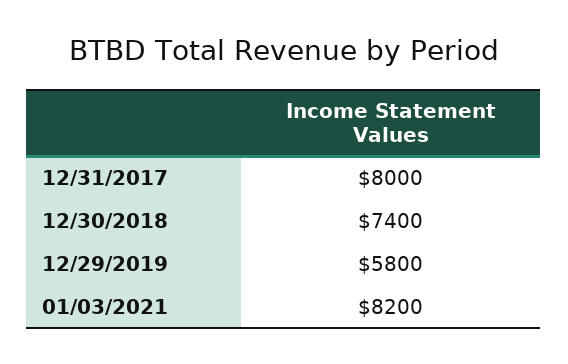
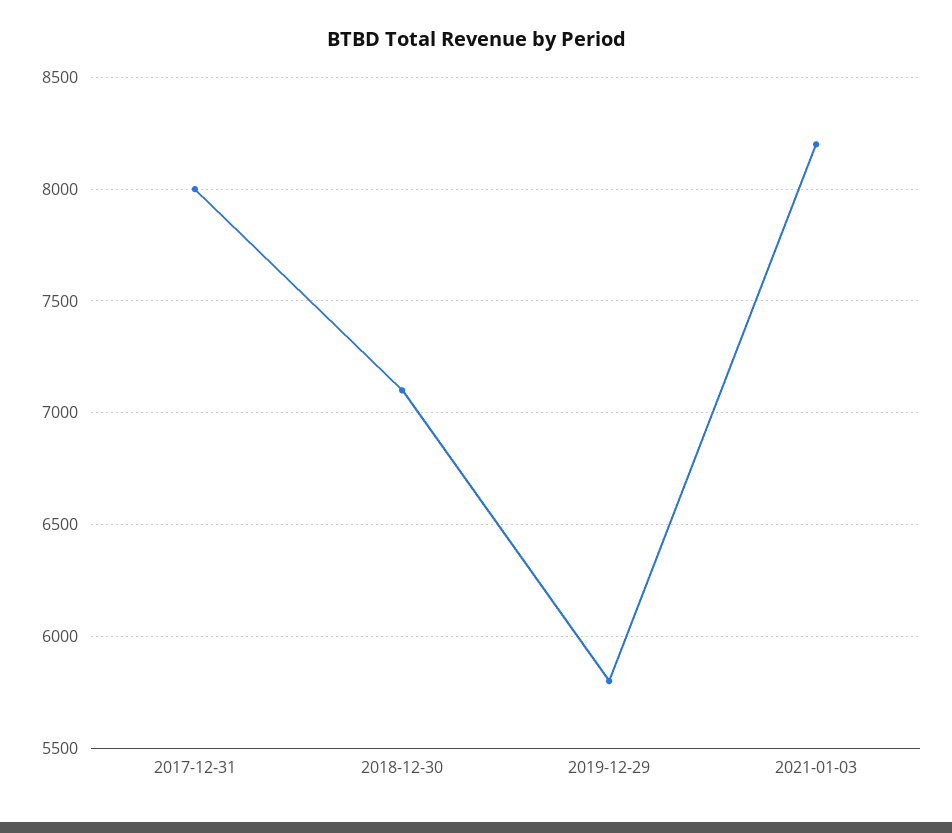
12/30/2018: 7400 -> 7100

